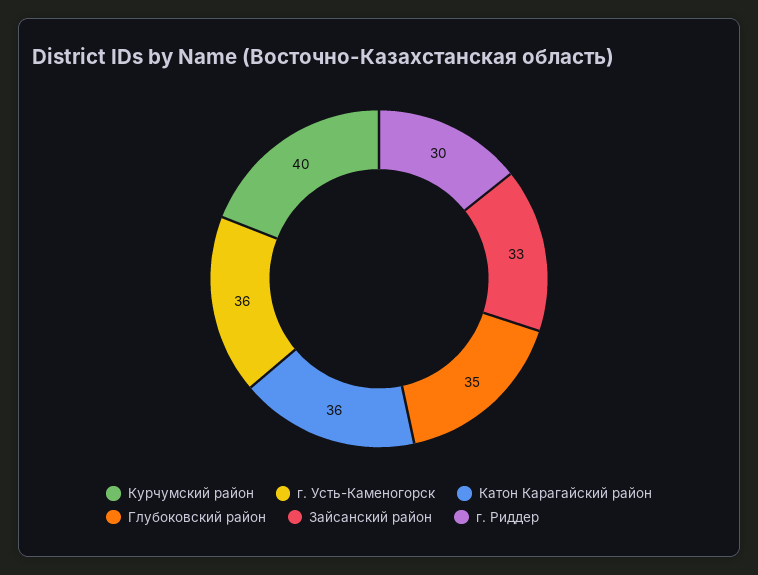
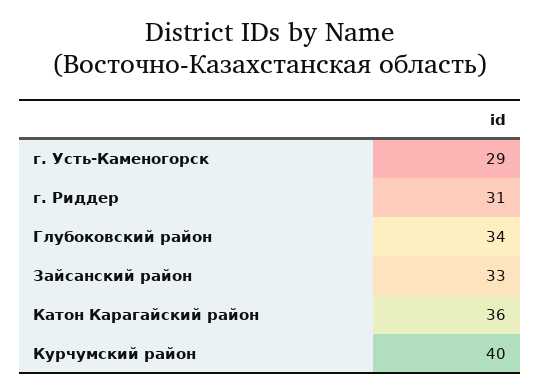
г. Усть-Каменогорск: 36 -> 29
Глубоковский район: 35 -> 34
г. Риддер: 30 -> 31

